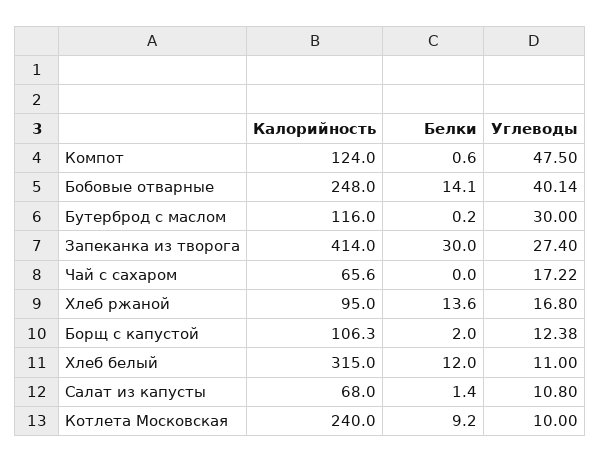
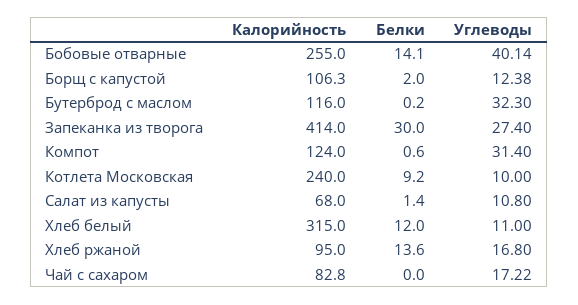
Углеводы, Компот: 47.5 -> 31.4
Калорийность, Бобовые отварные: 248 -> 255
Углеводы, Бутерброд с маслом: 30 -> 32.3
Калорийность, Чай с сахаром: 65.6 -> 82.8

